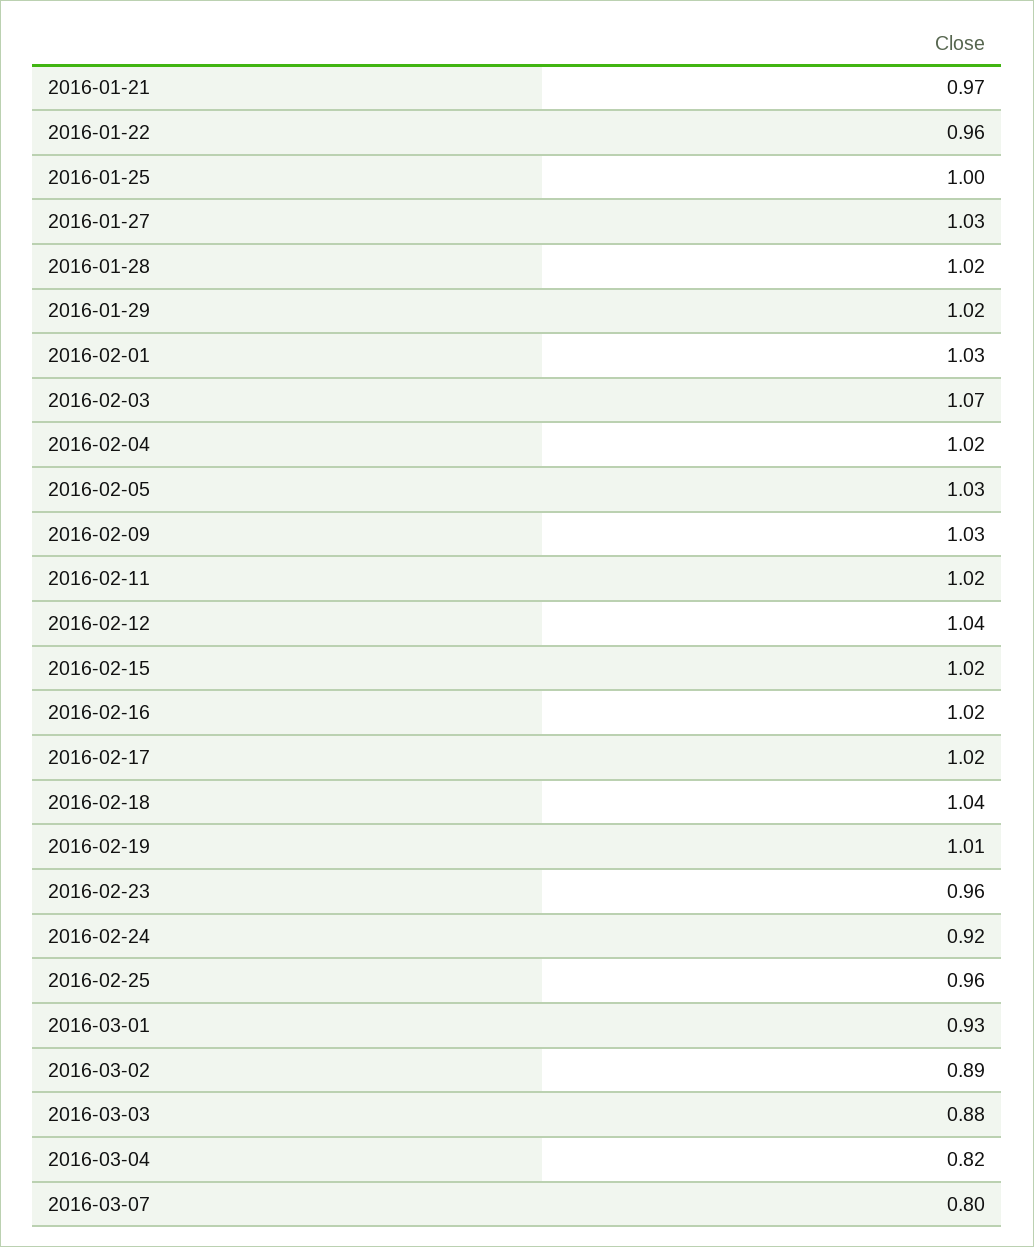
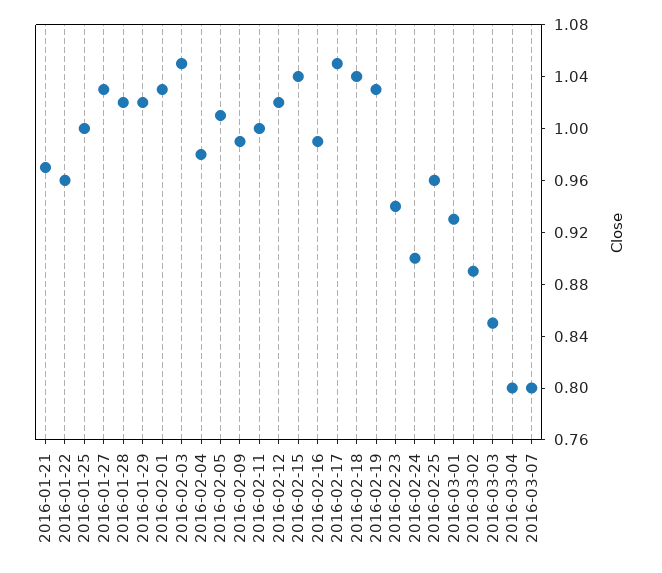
2016-02-03: 1.07 -> 1.05
2016-02-04: 1.02 -> 0.98
2016-02-05: 1.03 -> 1.01
2016-02-09: 1.03 -> 0.99
2016-02-11: 1.02 -> 1
2016-02-12: 1.04 -> 1.02
2016-02-15: 1.02 -> 1.04
2016-02-16: 1.02 -> 0.99
2016-02-17: 1.02 -> 1.05
2016-02-19: 1.01 -> 1.03
2016-02-23: 0.96 -> 0.94
2016-02-24: 0.92 -> 0.9
2016-03-03: 0.88 -> 0.85
2016-03-04: 0.82 -> 0.8

